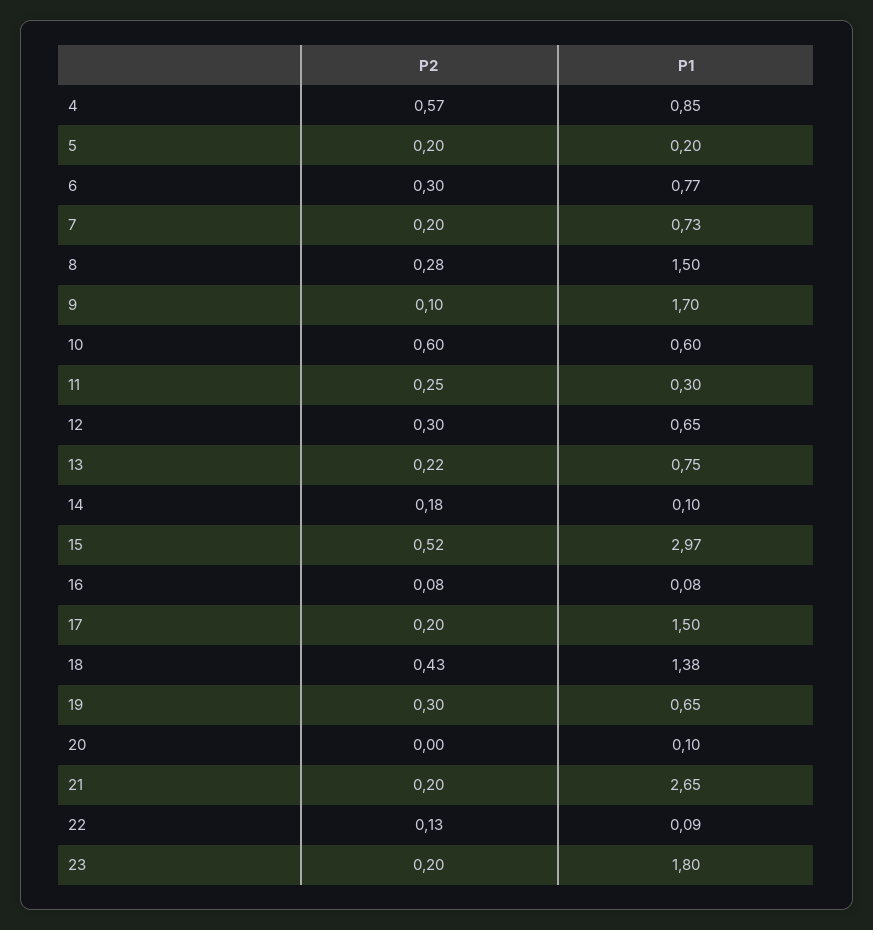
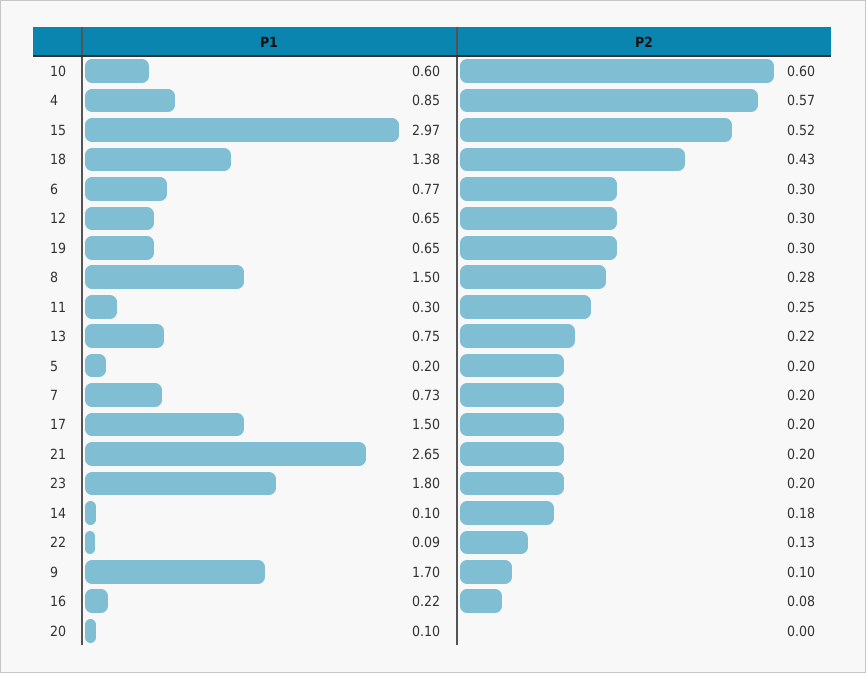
P1, 16: 0.08 -> 0.22

